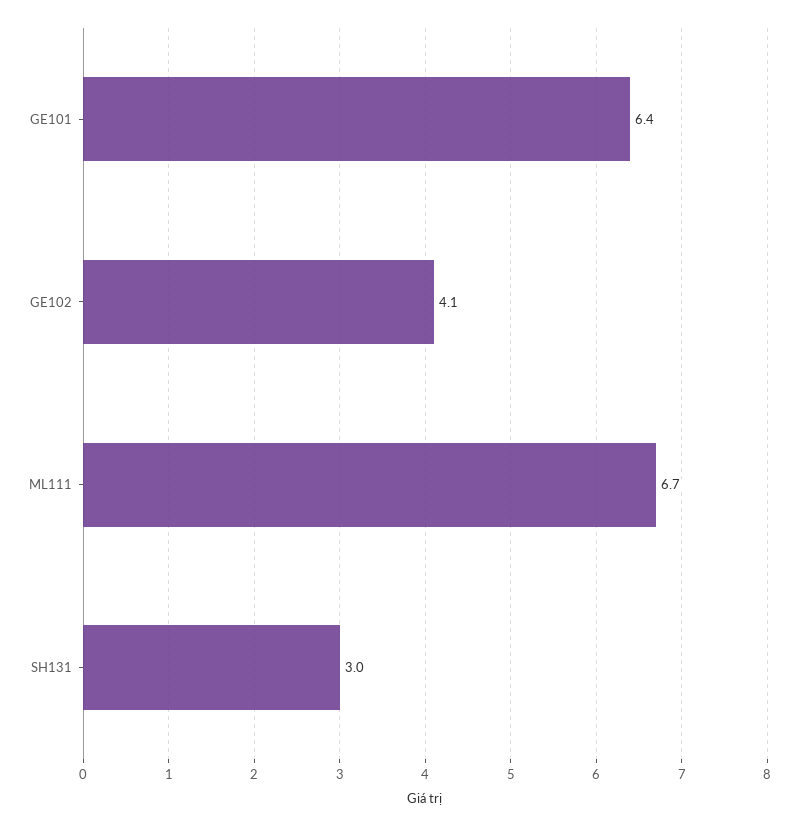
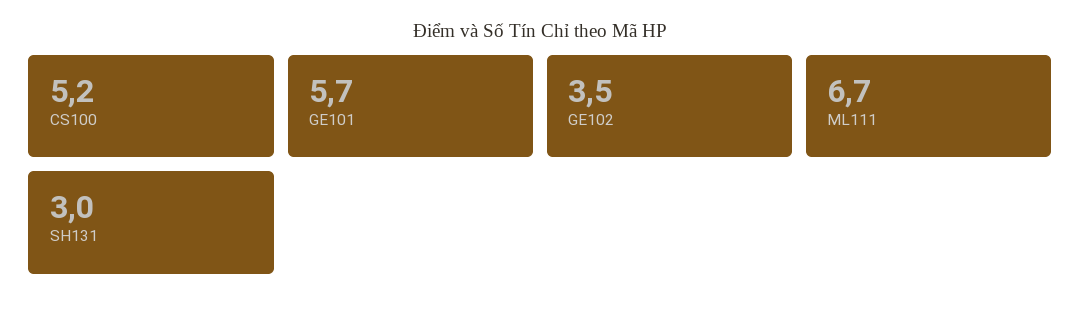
GE101: 6.4 -> 5.7
GE102: 4.1 -> 3.5
CS100: none -> 5.2

